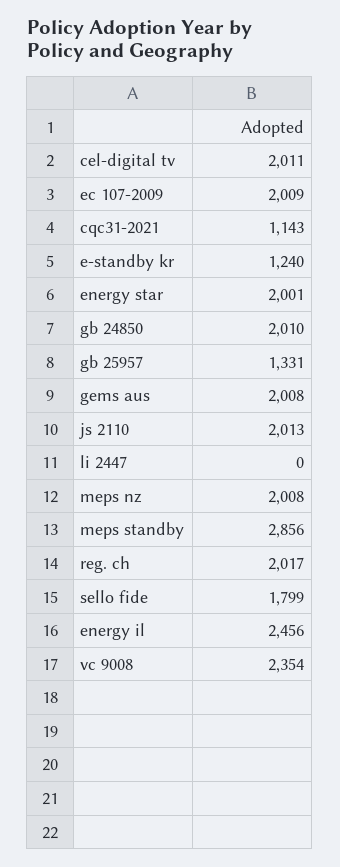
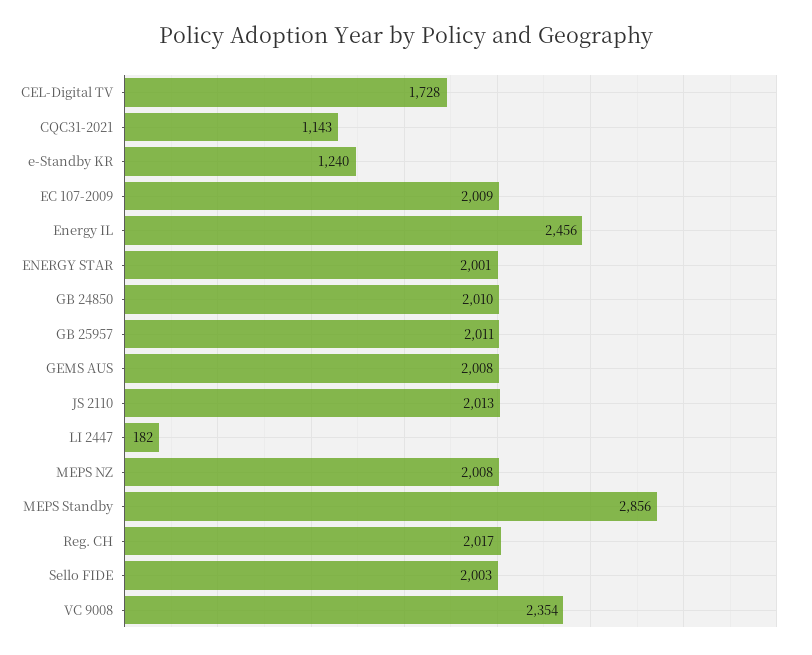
cel-digital tv: 2011 -> 1728
gb 25957: 1331 -> 2011
li 2447: 0 -> 182
sello fide: 1799 -> 2003

